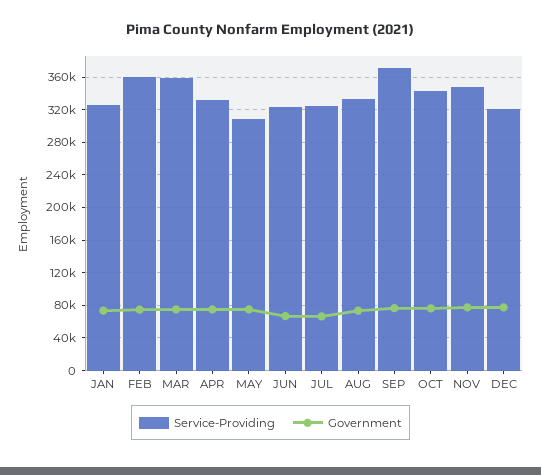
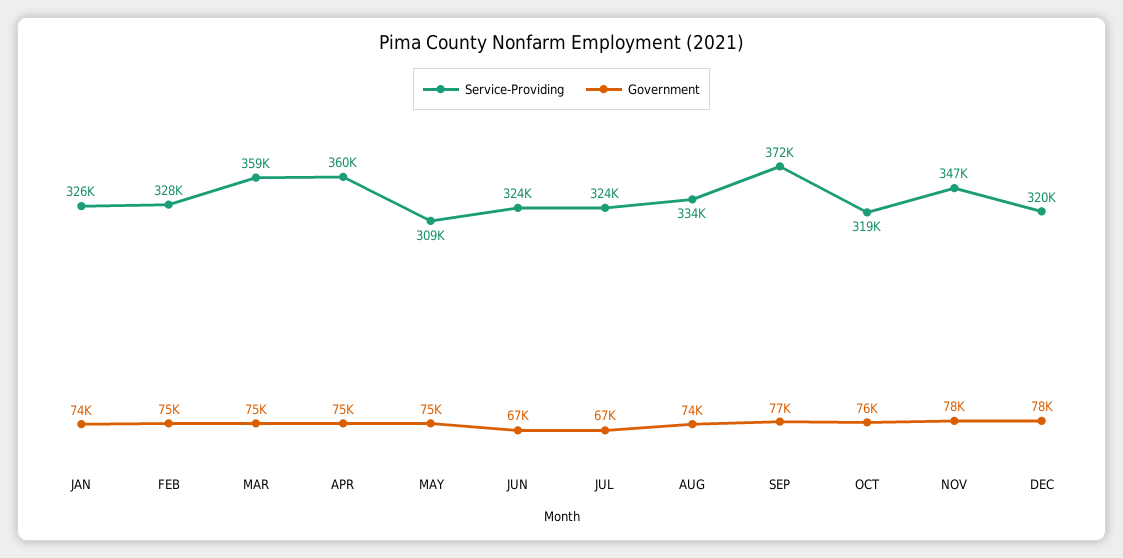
Service-Providing, FEB: 360000 -> 328000
Service-Providing, APR: 330000 -> 360000
Service-Providing, OCT: 340000 -> 319000

